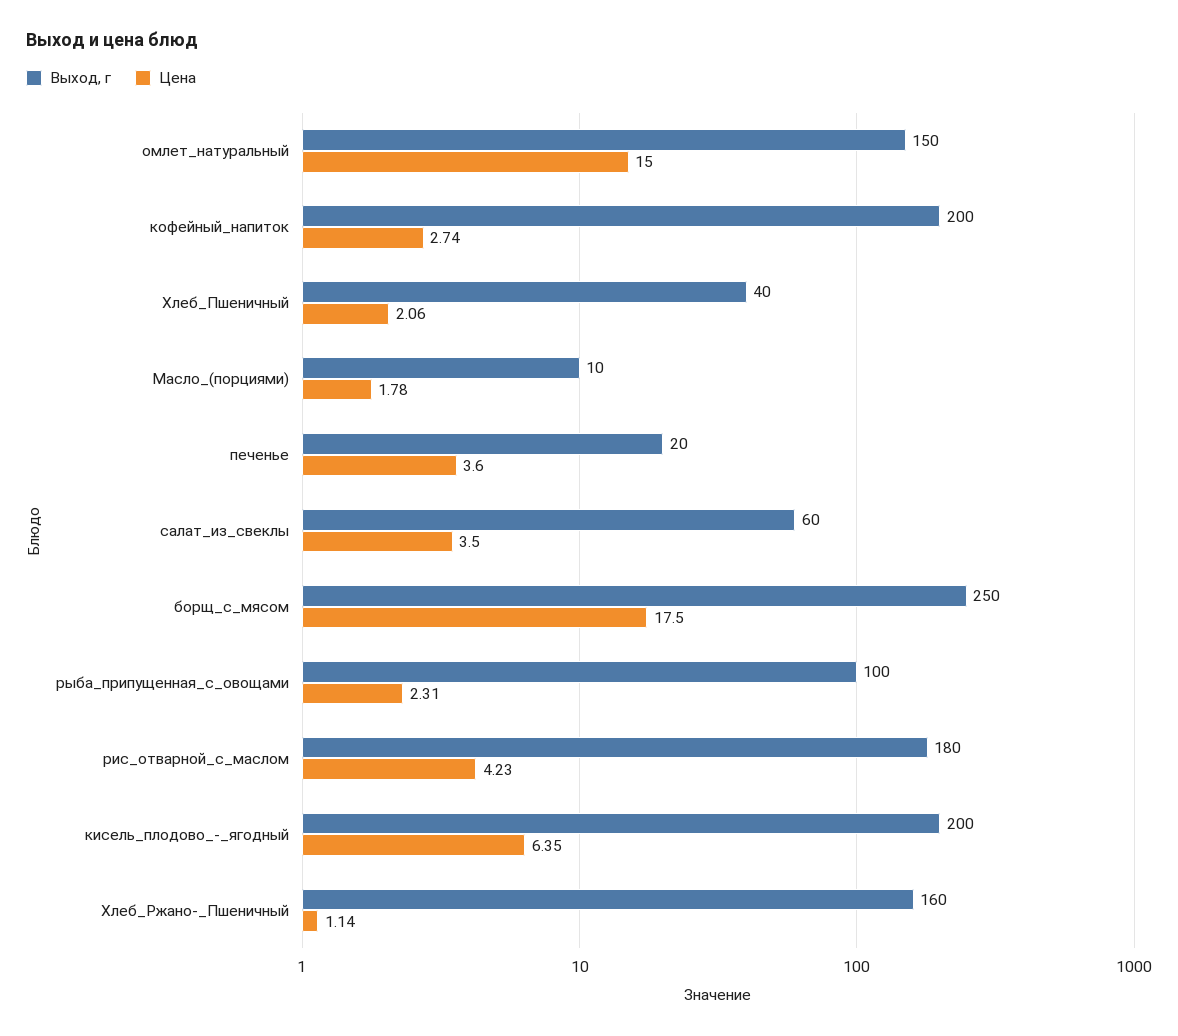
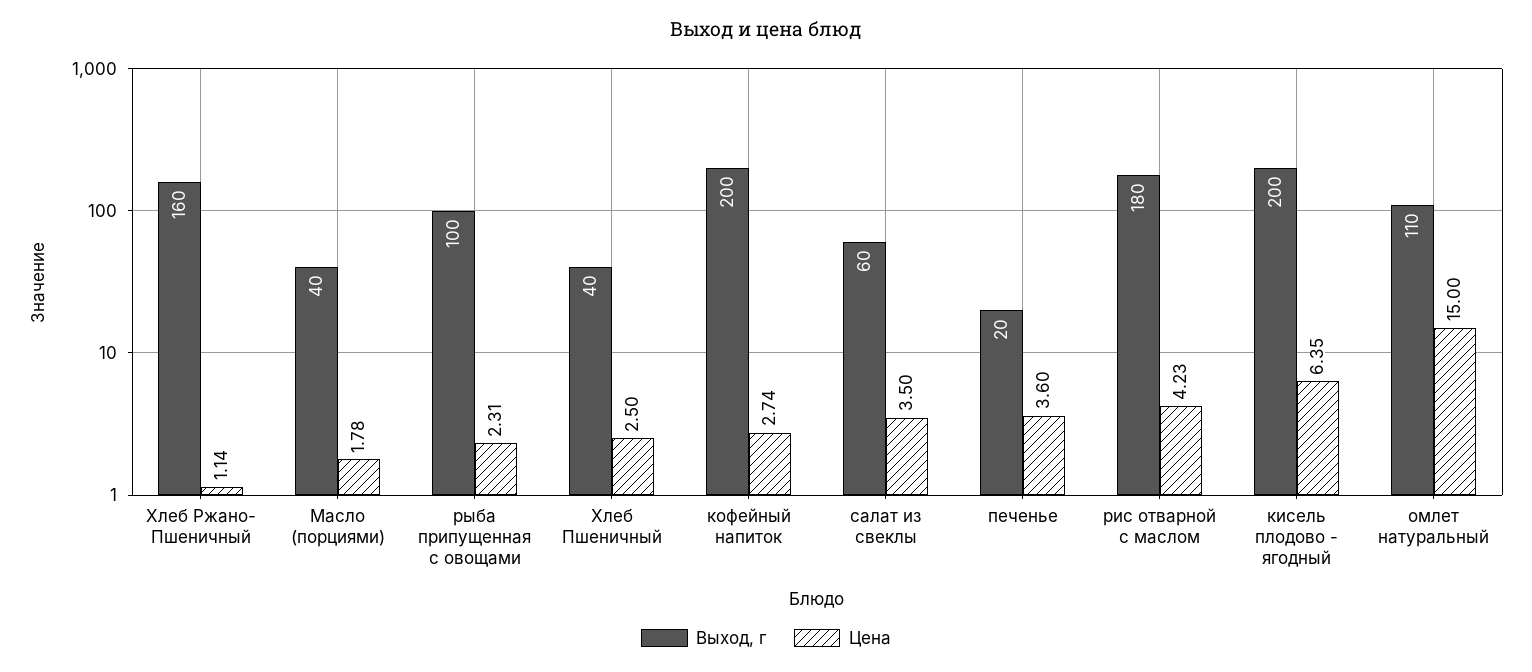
Выход, г, омлет_натуральный: 150 -> 110
Цена, Хлеб_Пшеничный: 2.06 -> 2.5
Выход, г, Масло_(порциями): 10 -> 40
Выход, г, борщ_с_мясом: 250 -> none
Цена, борщ_с_мясом: 17.5 -> none

